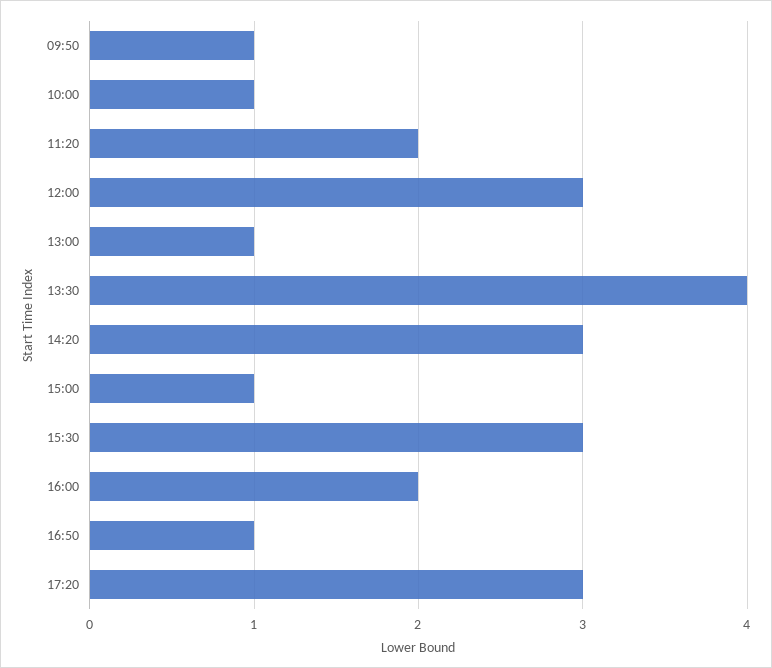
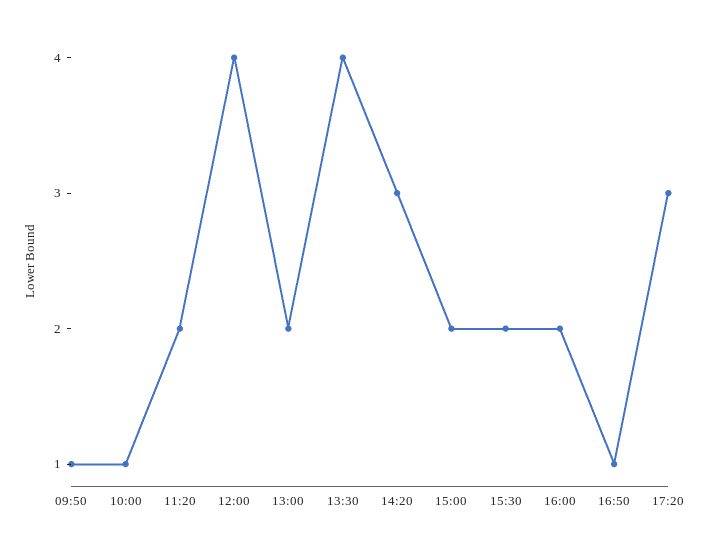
12:00: 3 -> 4
13:00: 1 -> 2
15:00: 1 -> 2
15:30: 3 -> 2

